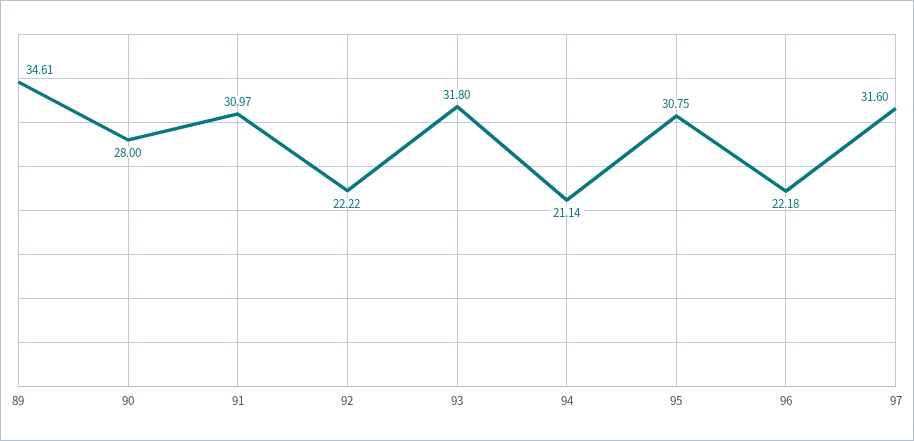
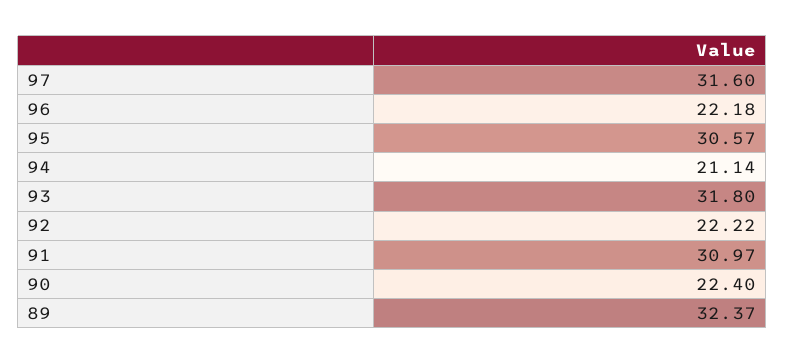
89: 34.61 -> 32.37
90: 28 -> 22.4
95: 30.75 -> 30.57

